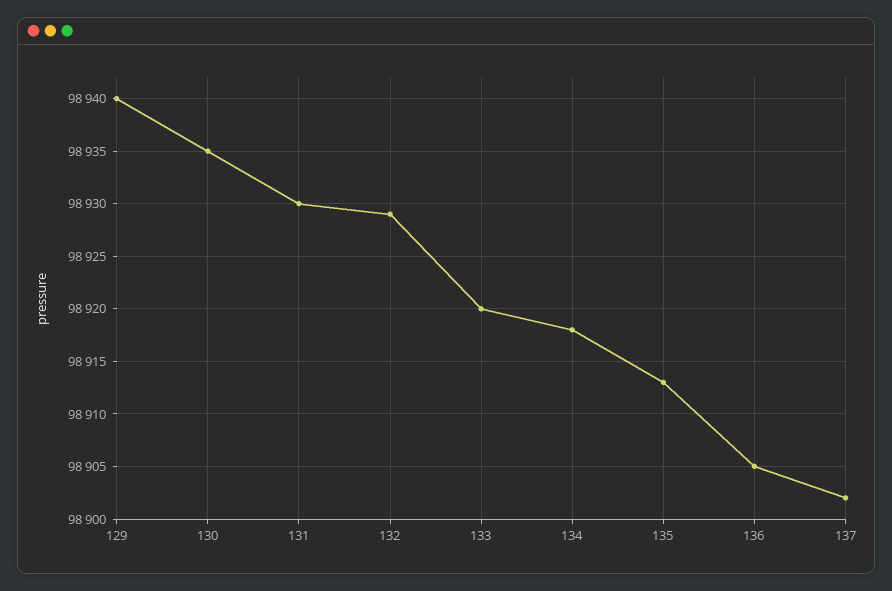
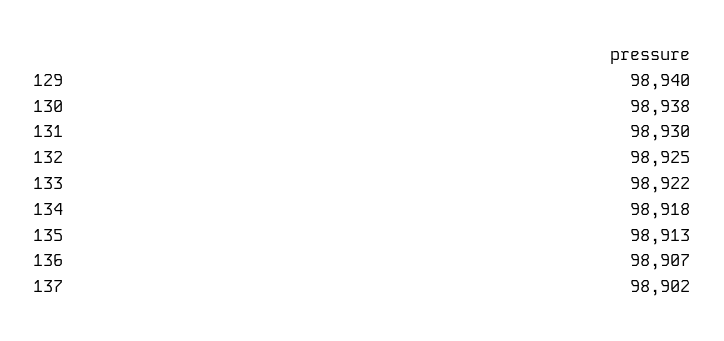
130: 98935 -> 98938
132: 98929 -> 98925
133: 98920 -> 98922
136: 98905 -> 98907

